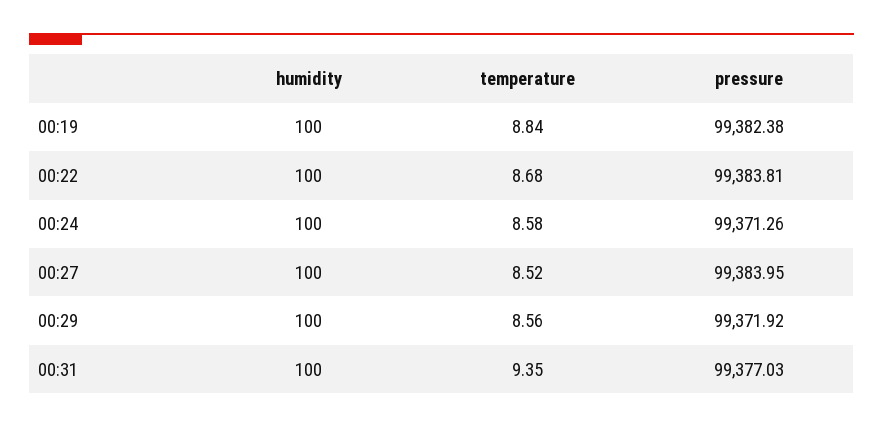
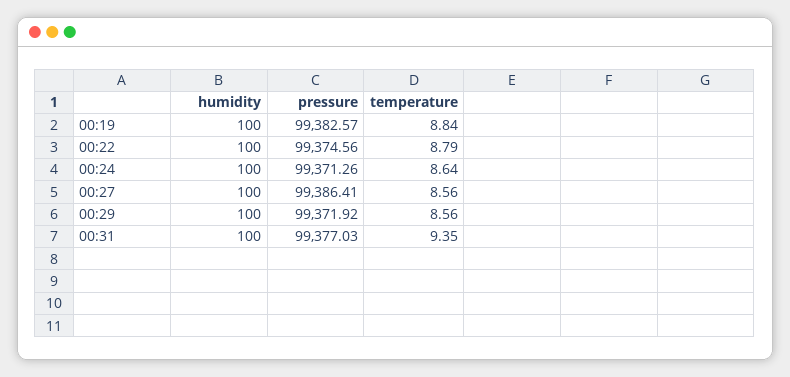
pressure, 00:19: 99382.38 -> 99382.57
temperature, 00:22: 8.68 -> 8.79
pressure, 00:22: 99383.81 -> 99374.56
temperature, 00:24: 8.58 -> 8.64
temperature, 00:27: 8.52 -> 8.56
pressure, 00:27: 99383.95 -> 99386.41

